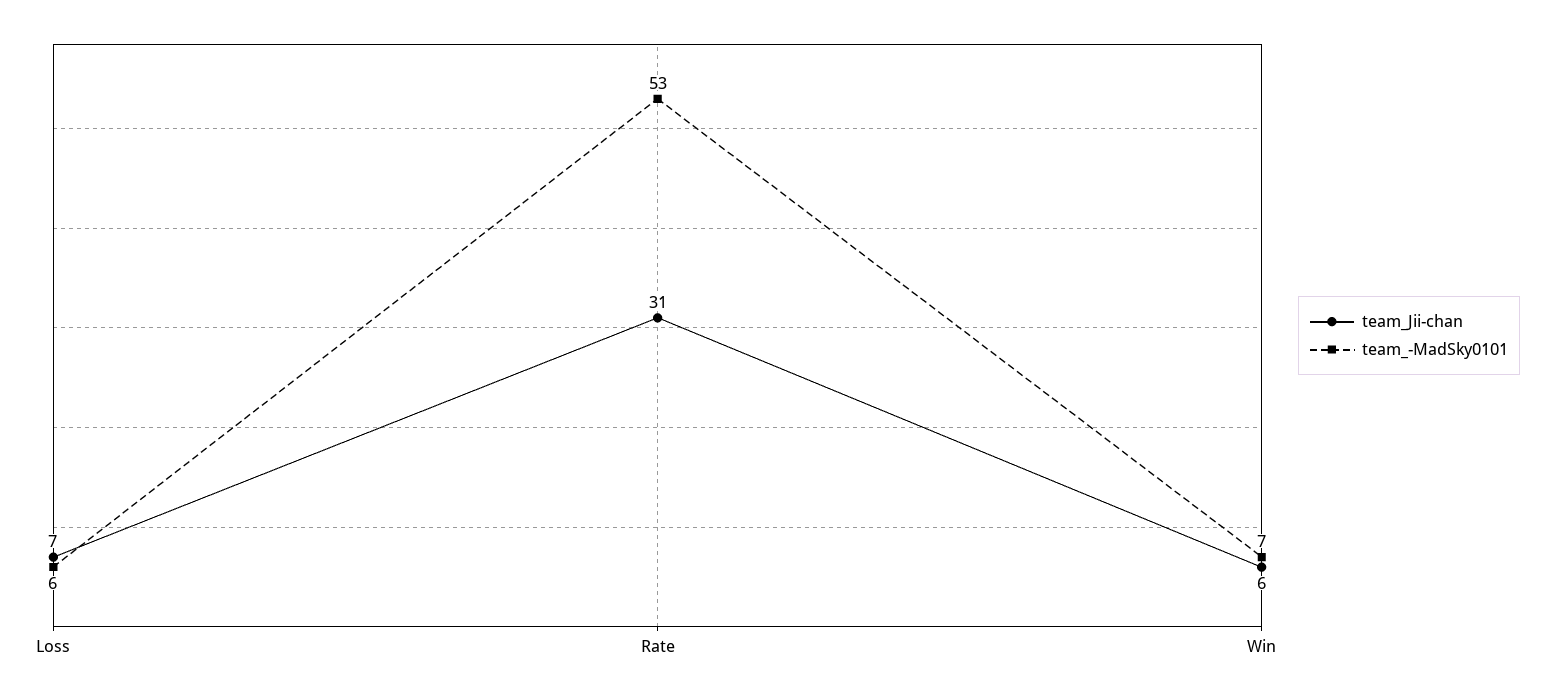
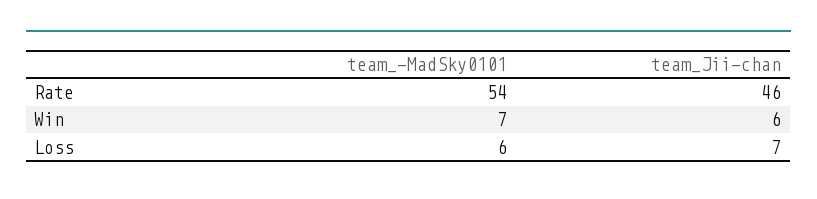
team_Jii-chan, Rate: 31 -> 46
team_-MadSky0101, Rate: 53 -> 54

